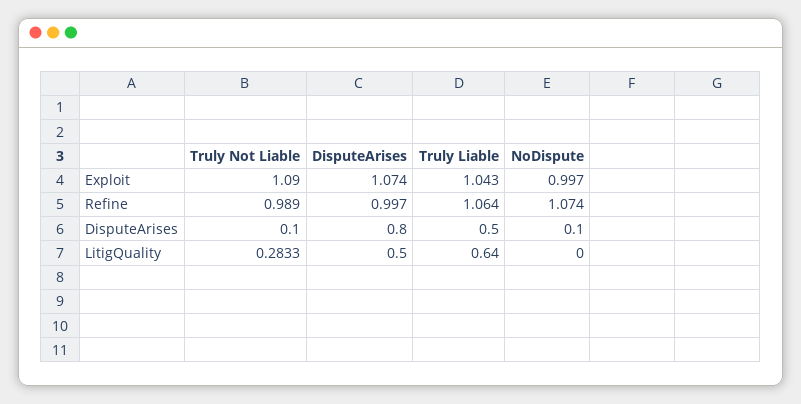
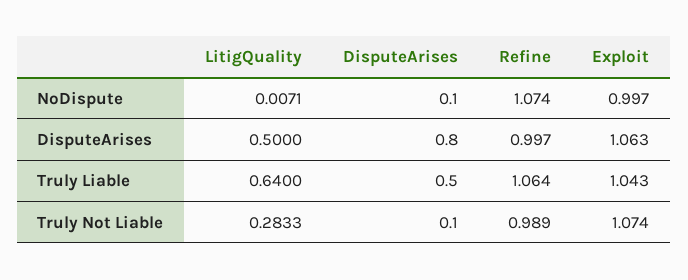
Truly Not Liable, Exploit: 1.09 -> 1.074
DisputeArises, Exploit: 1.074 -> 1.063
NoDispute, LitigQuality: 0 -> 0.0071

